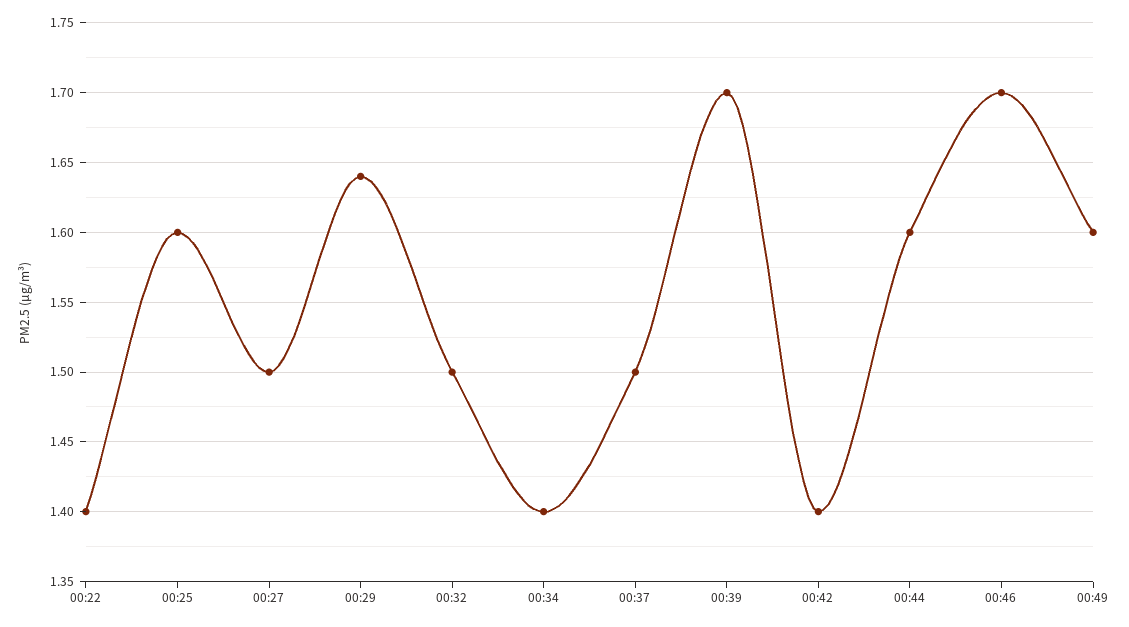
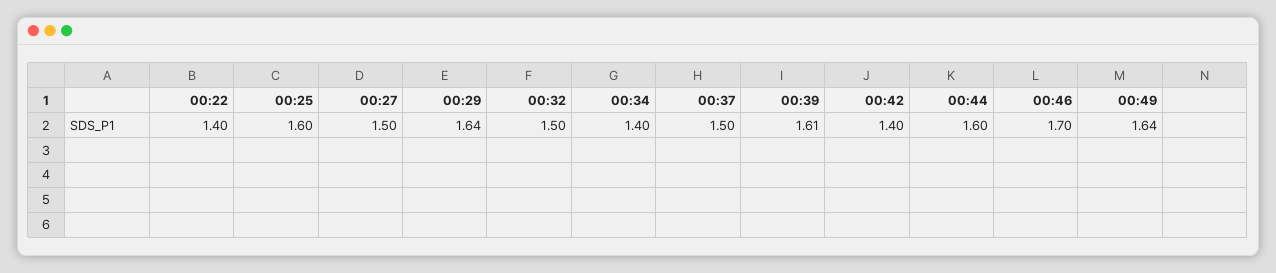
00:39: 1.7 -> 1.61
00:49: 1.6 -> 1.64

